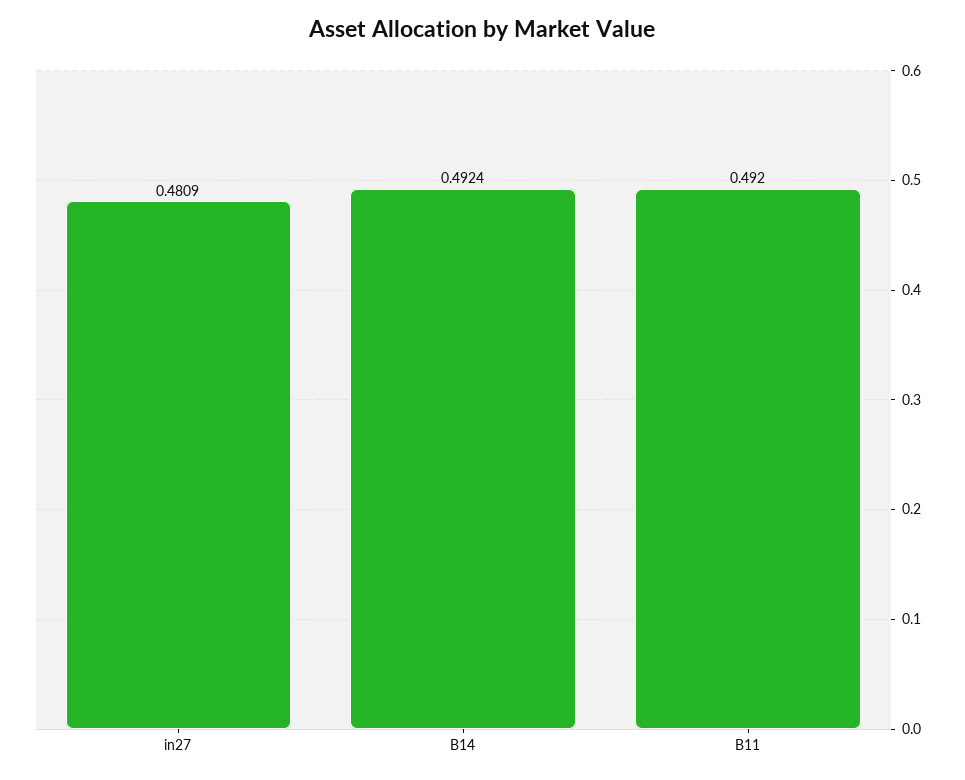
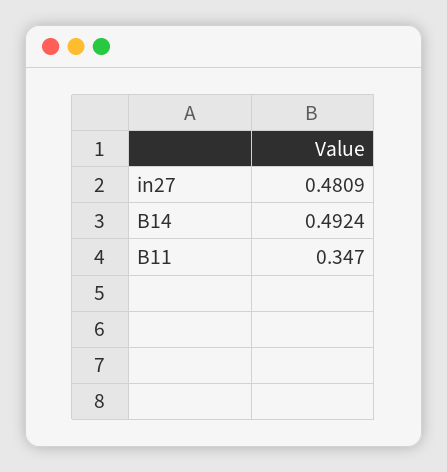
B11: 0.492 -> 0.347

